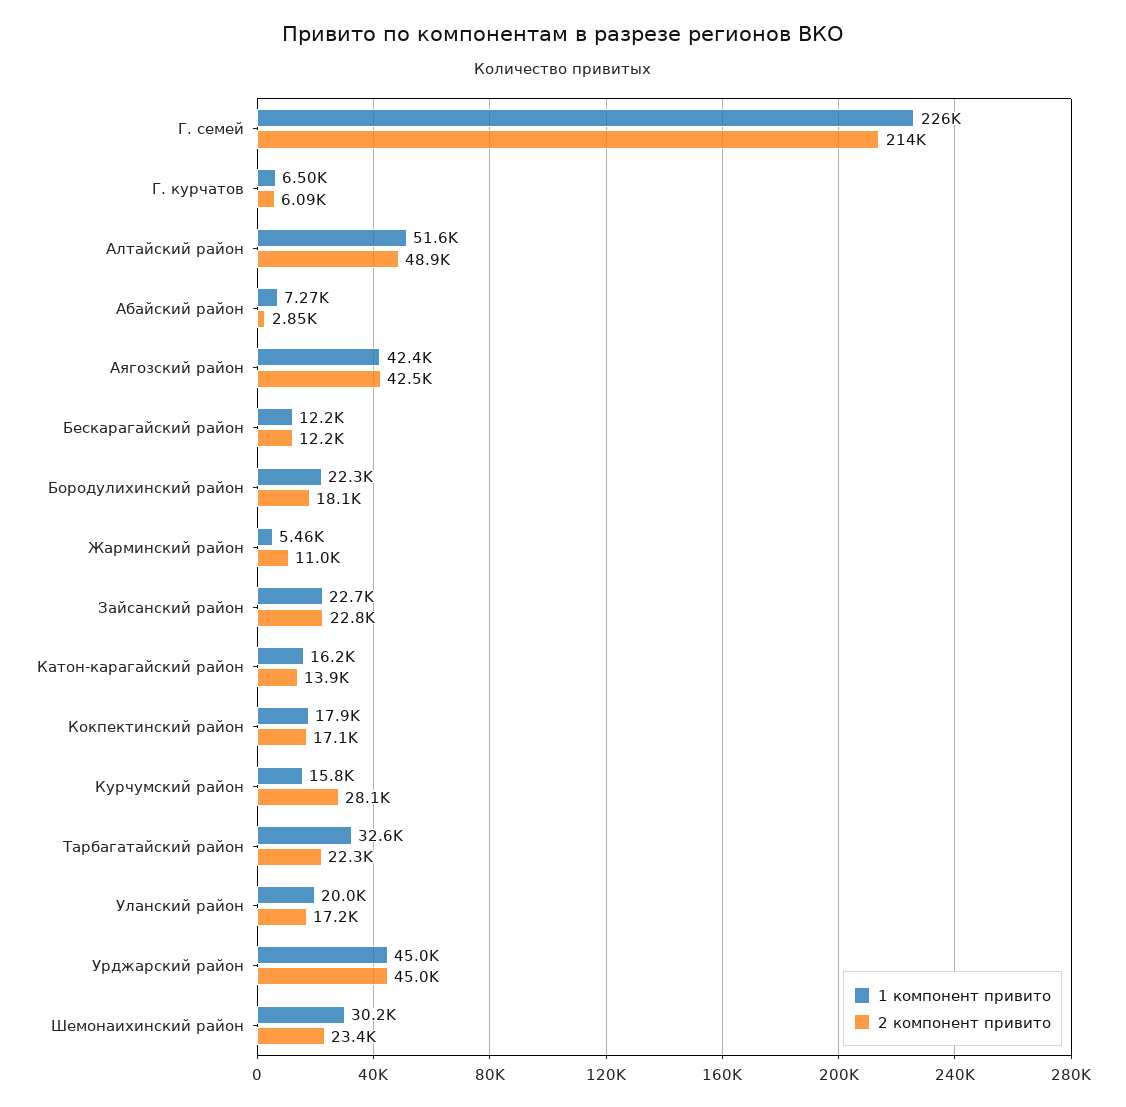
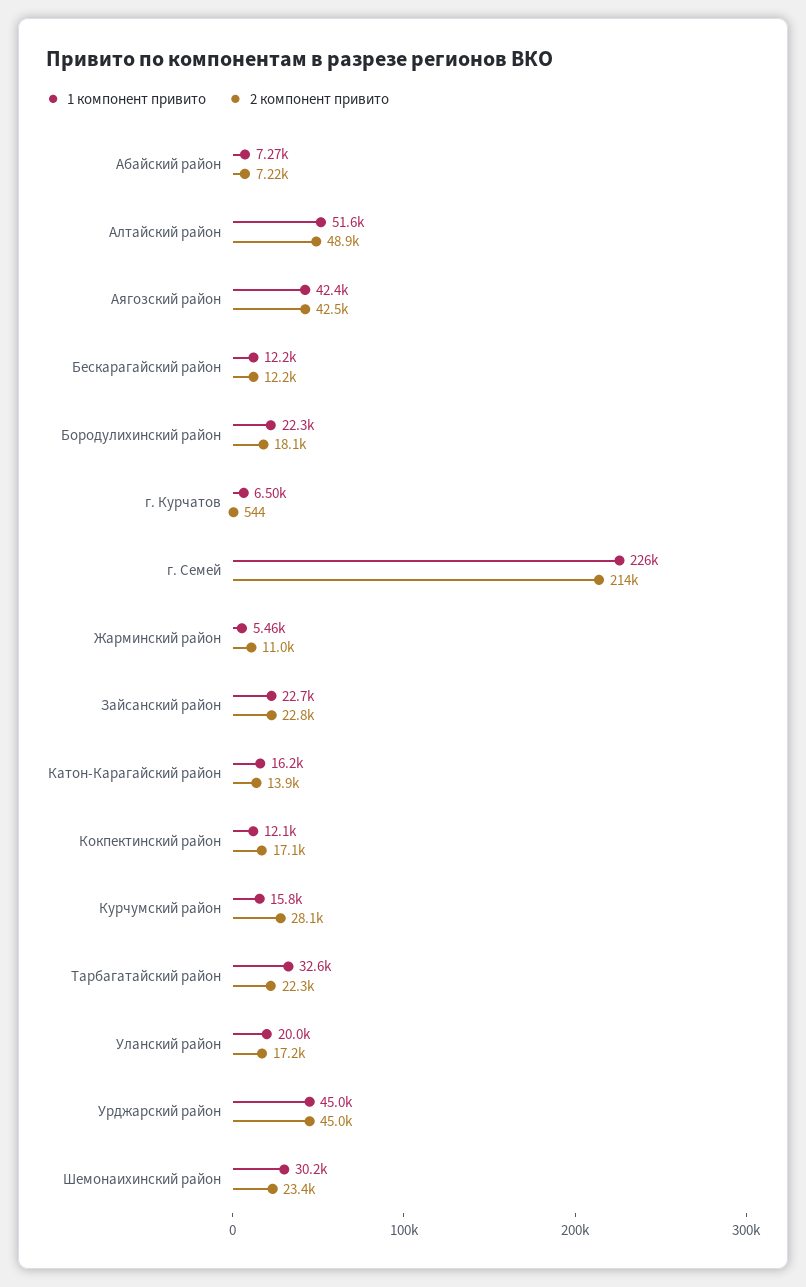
2 компонент привито, Г. курчатов: 6090 -> 544
2 компонент привито, Абайский район: 2850 -> 7220
1 компонент привито, Кокпектинский район: 17900 -> 12100

